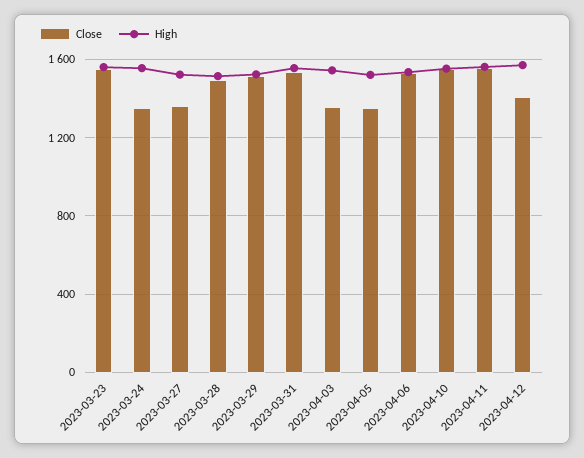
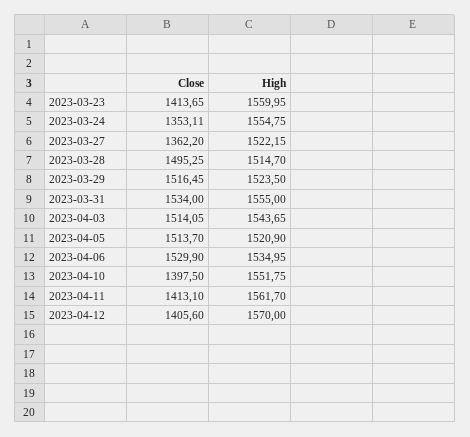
Close, 2023-03-23: 1550 -> 1413.65
Close, 2023-04-03: 1350 -> 1514.05
Close, 2023-04-05: 1350 -> 1513.7
Close, 2023-04-10: 1550 -> 1397.5
Close, 2023-04-11: 1550 -> 1413.1

